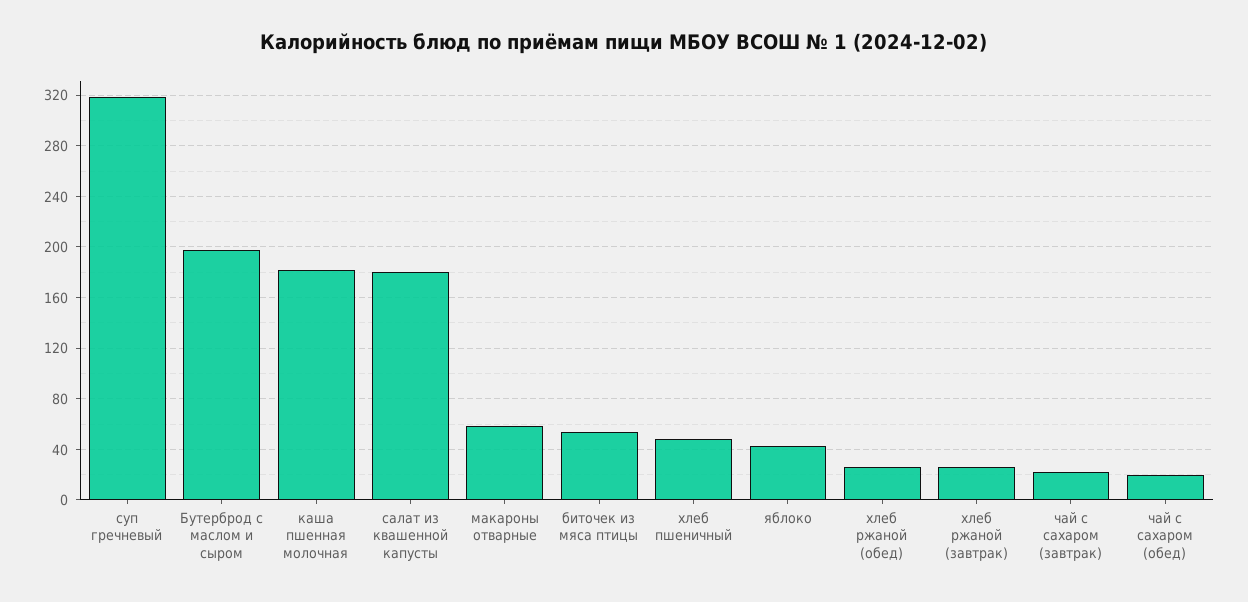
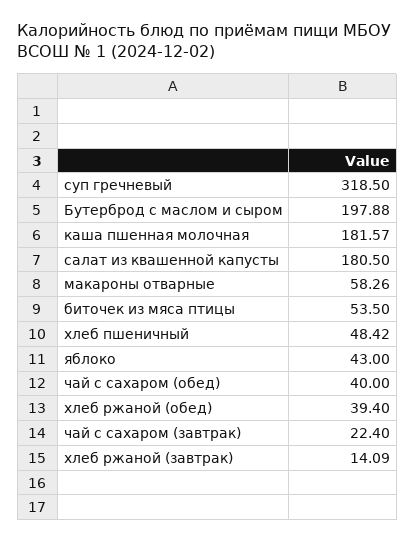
хлеб ржаной (обед): 25 -> 39.4
хлеб ржаной (завтрак): 25 -> 14.09
чай с сахаром (обед): 20 -> 40

